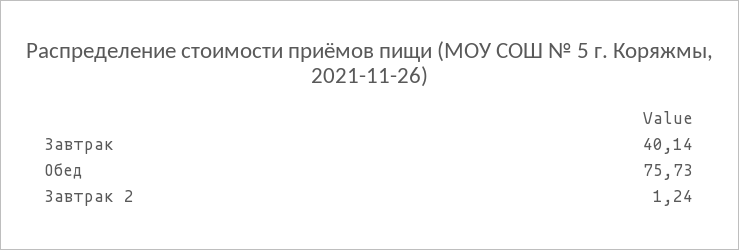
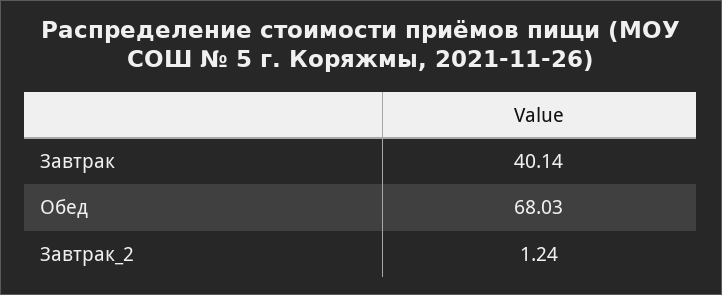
Обед: 75.73 -> 68.03

